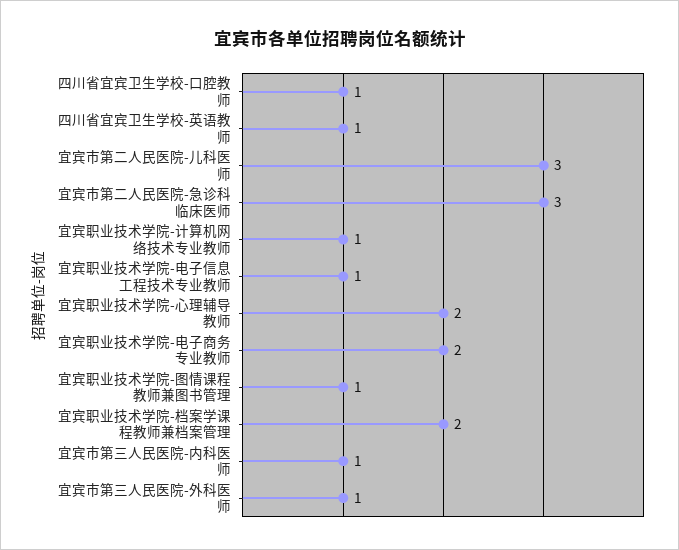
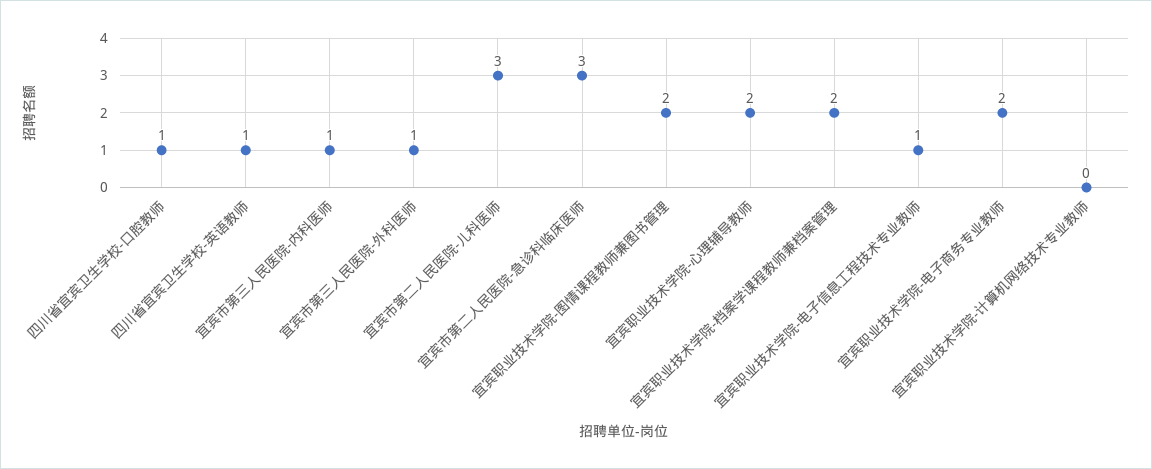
宜宾职业技术学院-计算机网络技术专业教师: 1 -> 0
宜宾职业技术学院-图情课程教师兼图书管理: 1 -> 2

